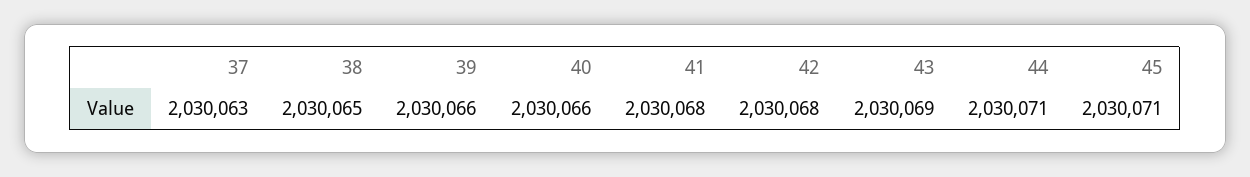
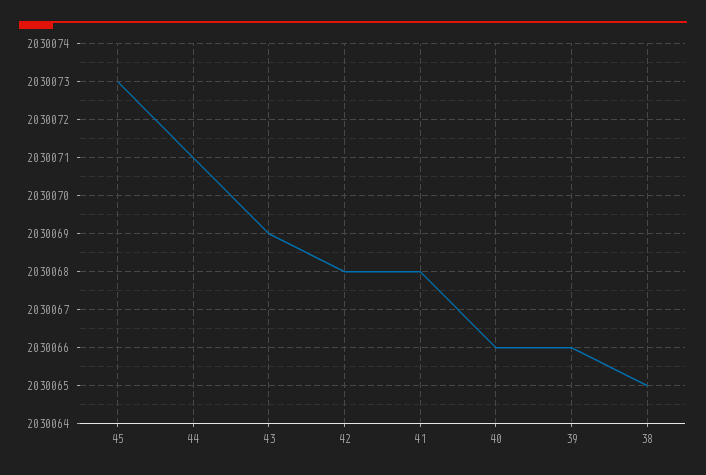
37: 2030063 -> none
45: 2030071 -> 2030073

